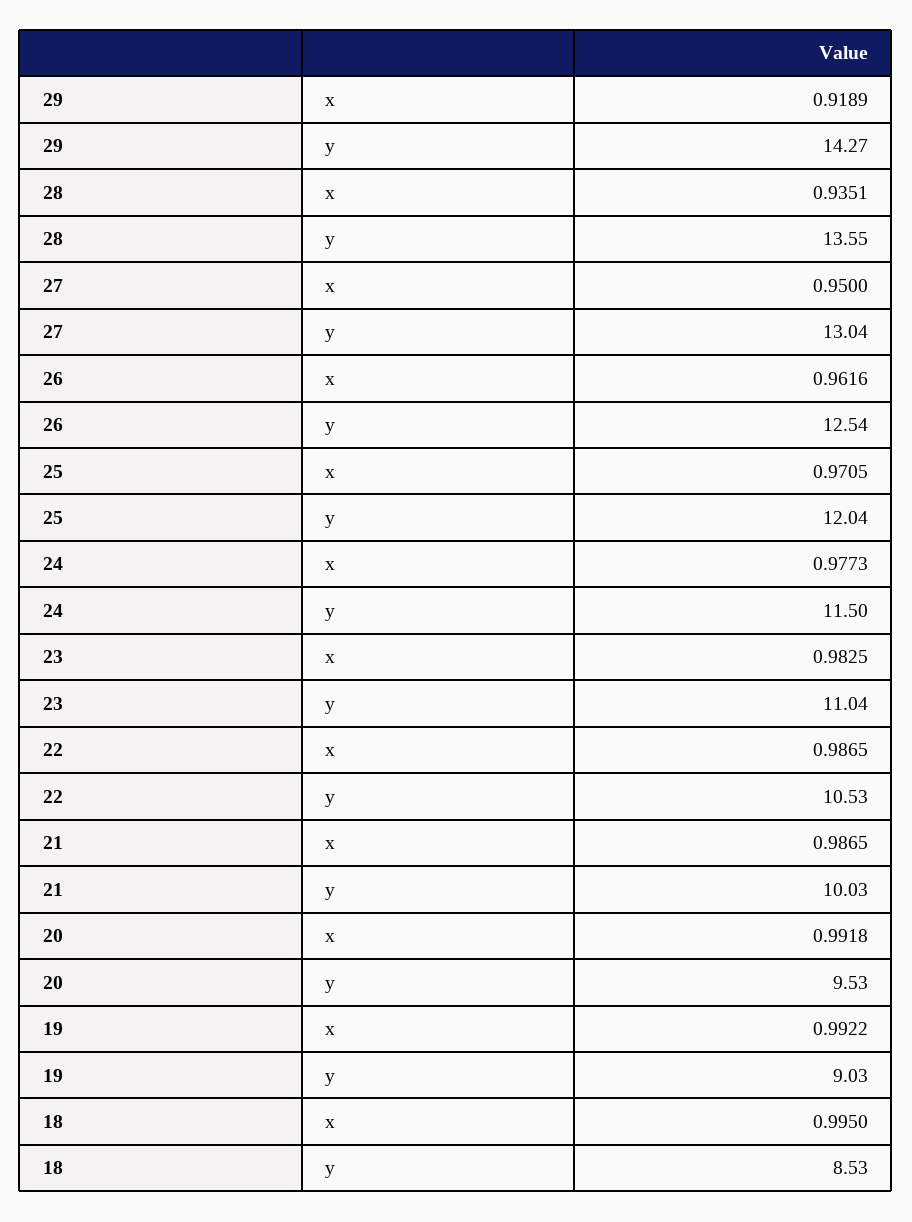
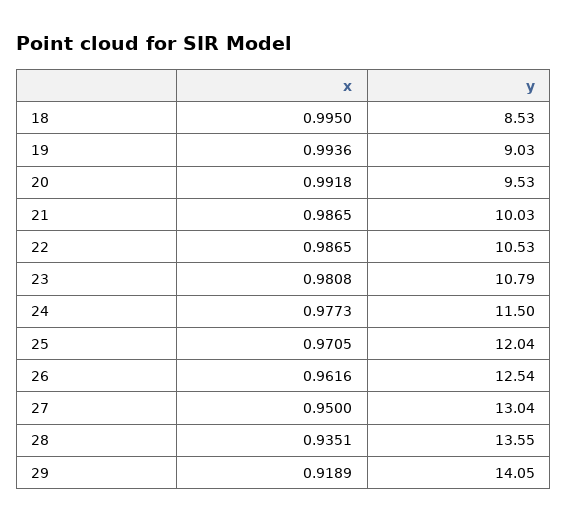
29, y: 14.27 -> 14.05
23, x: 0.9825 -> 0.9808
23, y: 11.04 -> 10.79
19, x: 0.9922 -> 0.9936

